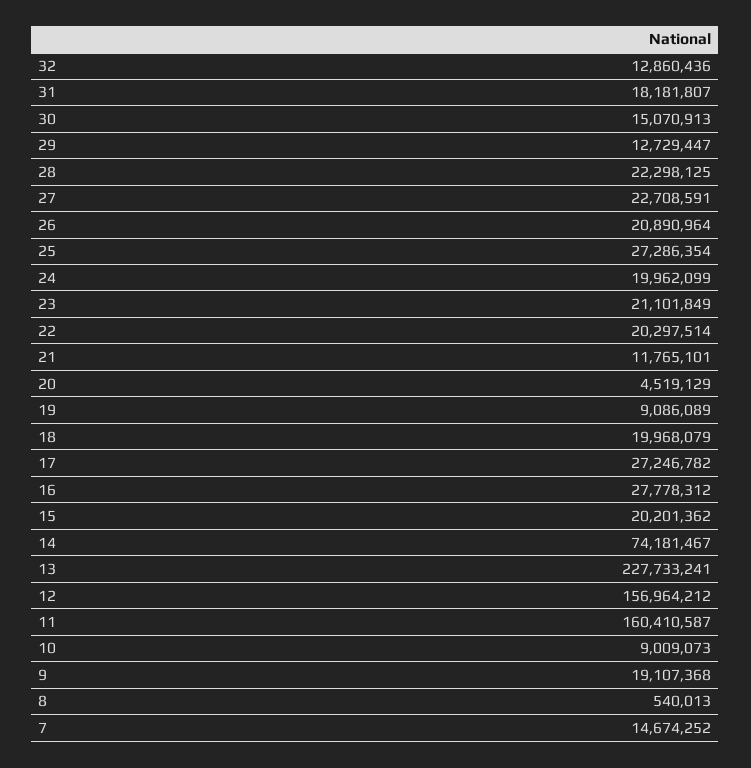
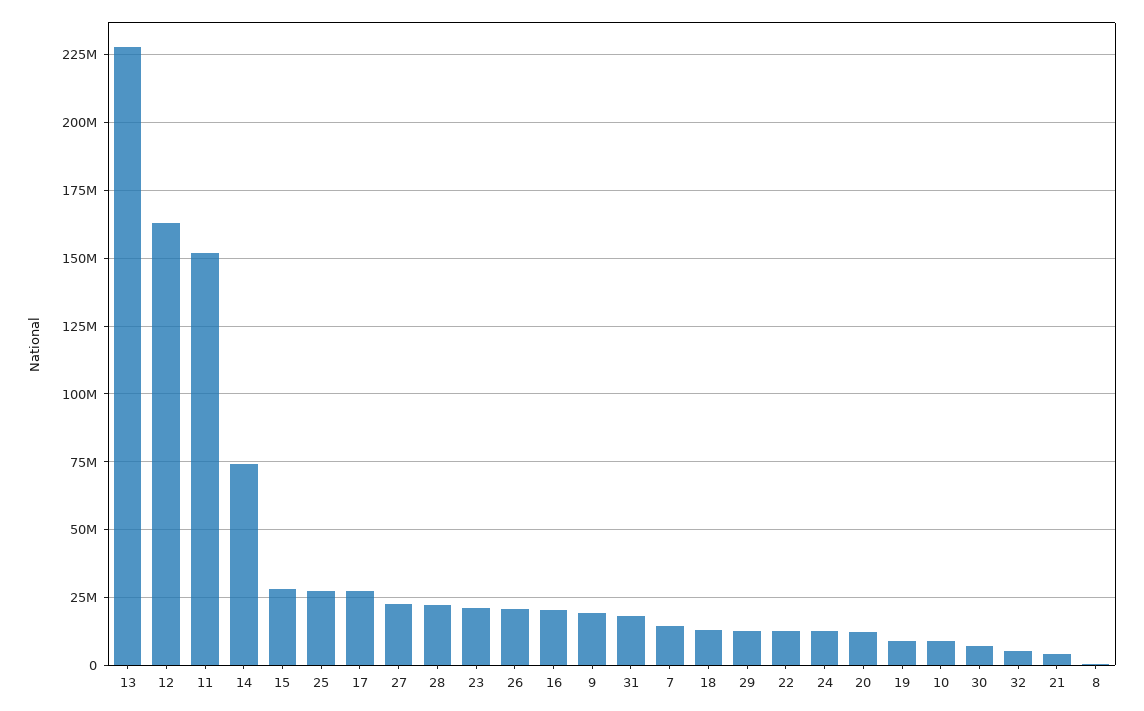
32: 12860436 -> 5000000
30: 15070913 -> 7500000
24: 19962099 -> 12500000
22: 20297514 -> 12500000
21: 11765101 -> 5000000
20: 4519129 -> 12500000
18: 19968079 -> 12500000
16: 27778312 -> 20000000
15: 20201362 -> 27500000
12: 156964212 -> 162500000
11: 160410587 -> 152500000

